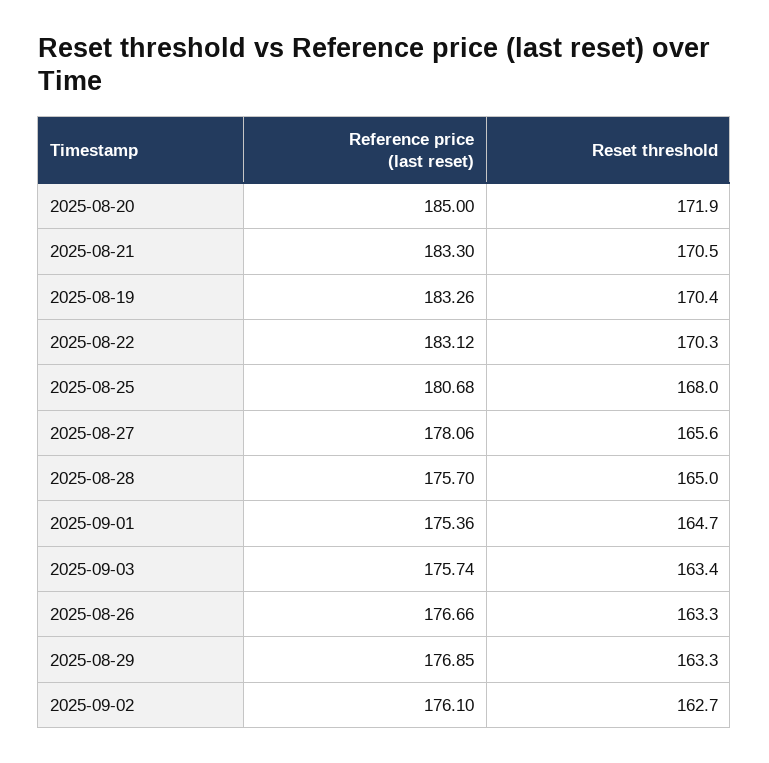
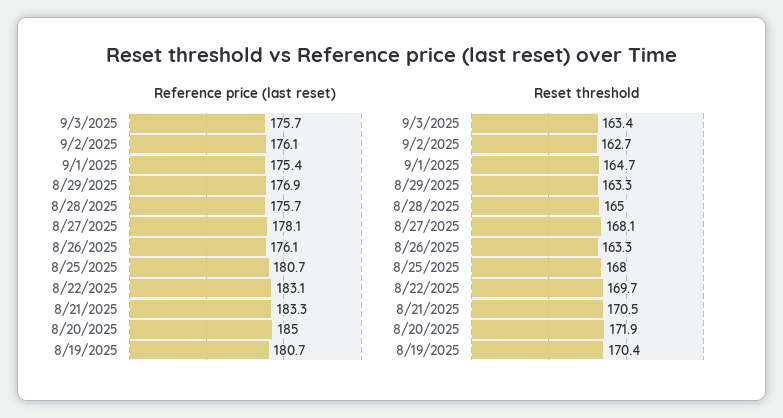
Reference price (last reset), 2025-08-19: 183.26 -> 180.7
Reset threshold, 2025-08-22: 170.3 -> 169.7
Reset threshold, 2025-08-27: 165.6 -> 168.1
Reference price (last reset), 2025-08-26: 176.66 -> 176.1

